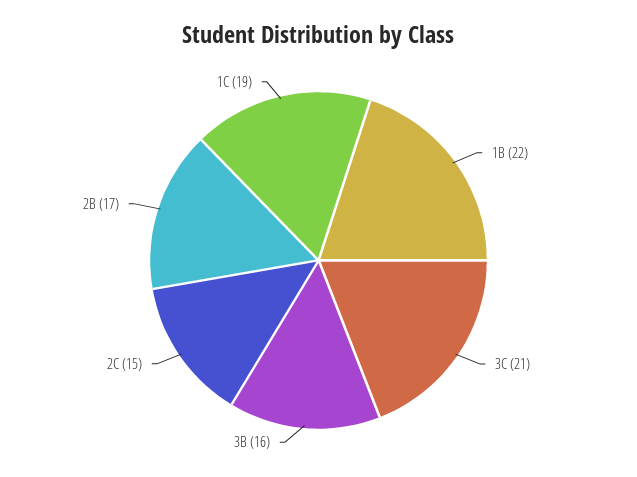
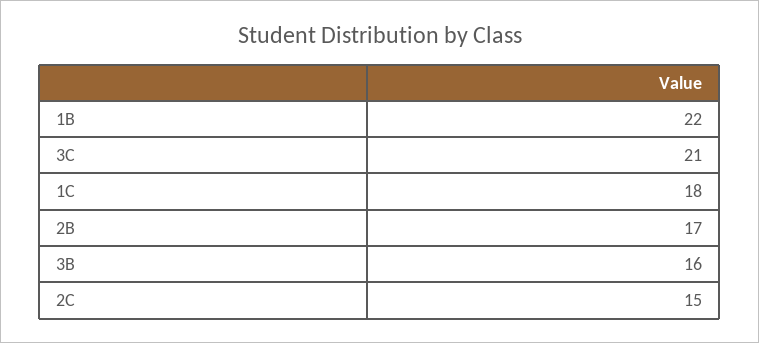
1C: 19 -> 18

